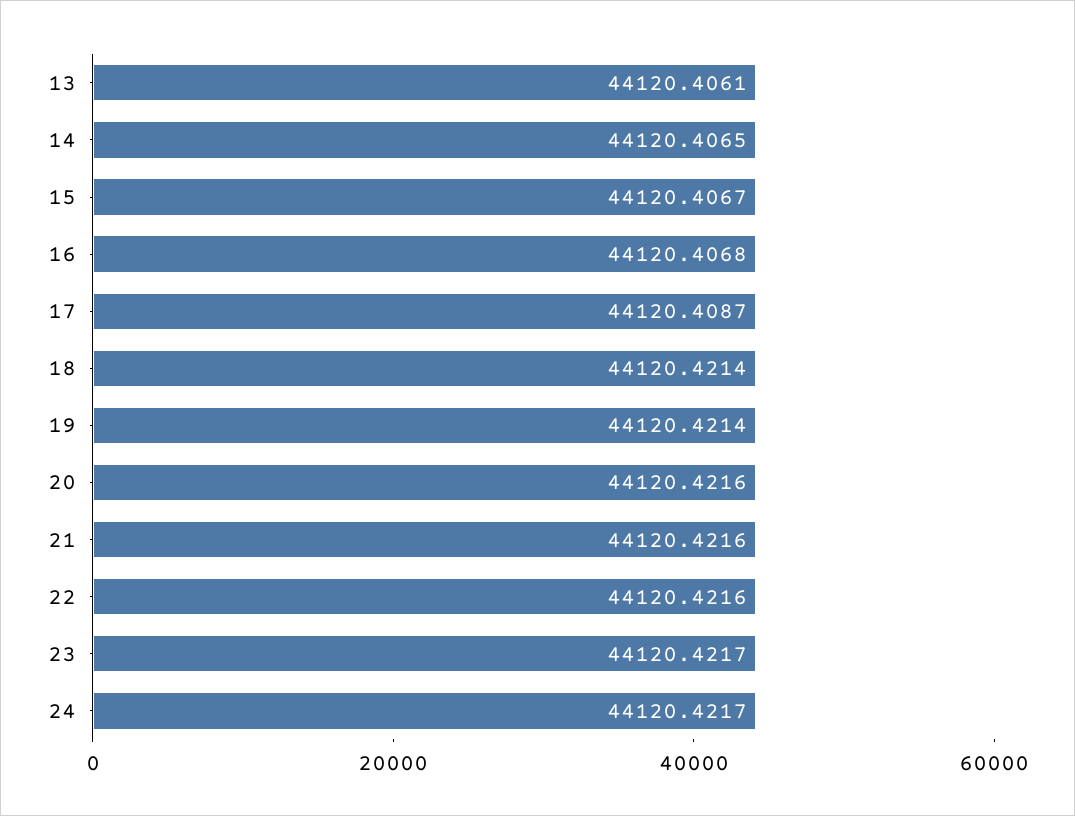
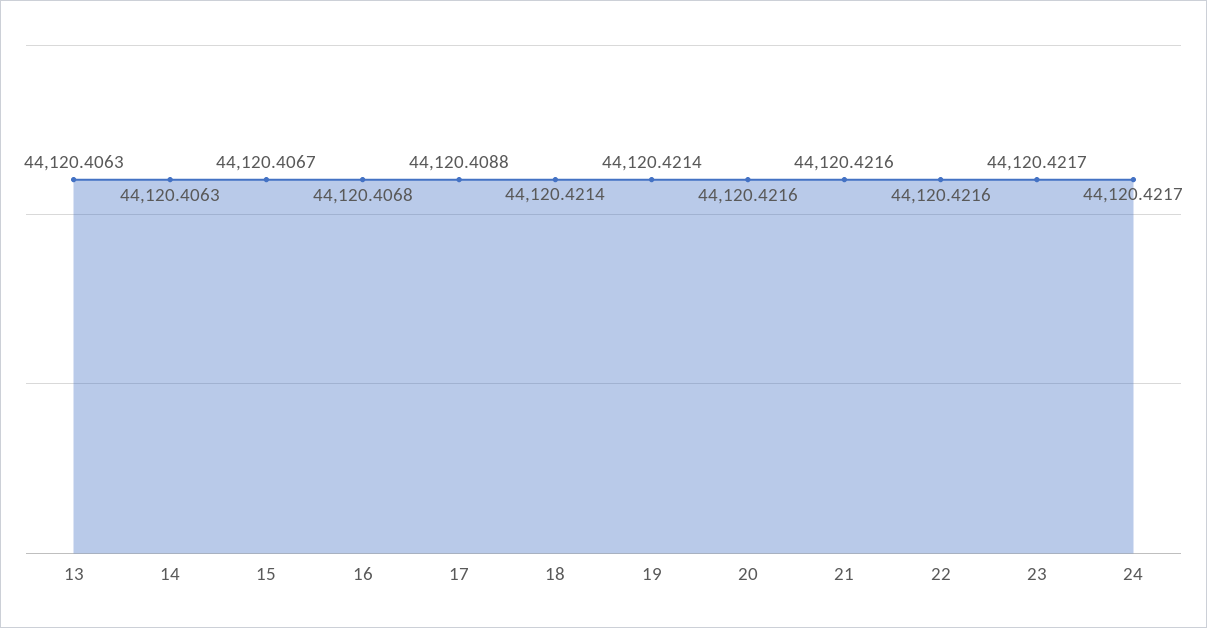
13: 44120.4061 -> 44120.4063
14: 44120.4065 -> 44120.4063
17: 44120.4087 -> 44120.4088

